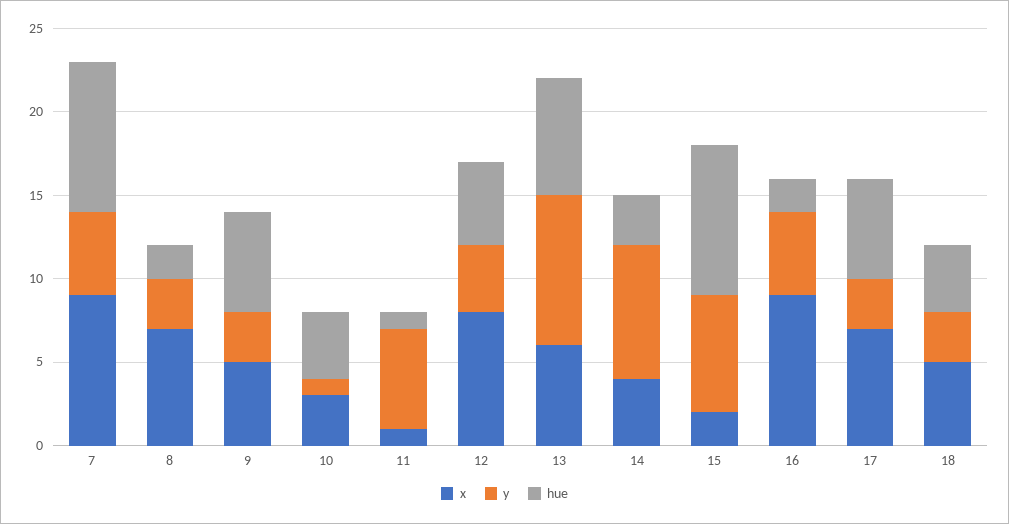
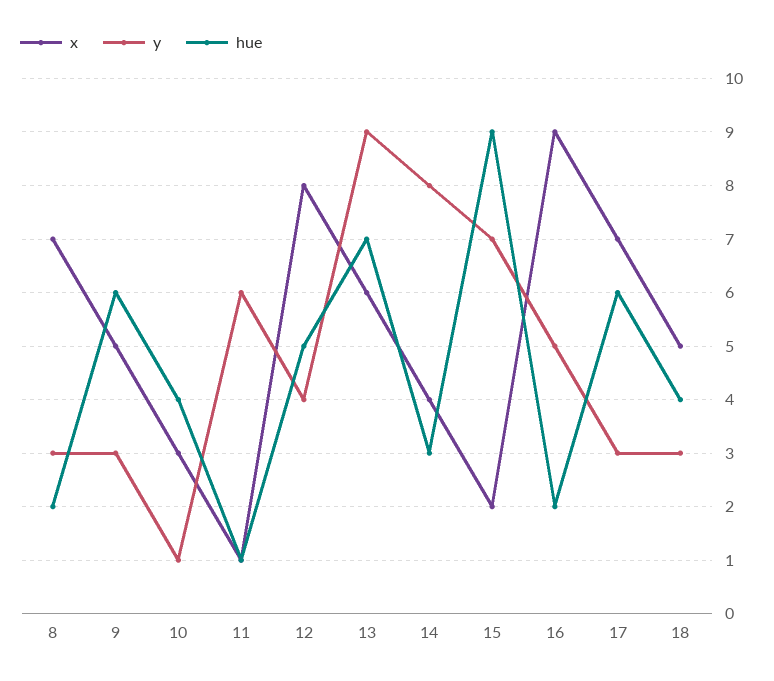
x, 7: 9 -> none
y, 7: 5 -> none
hue, 7: 9 -> none

